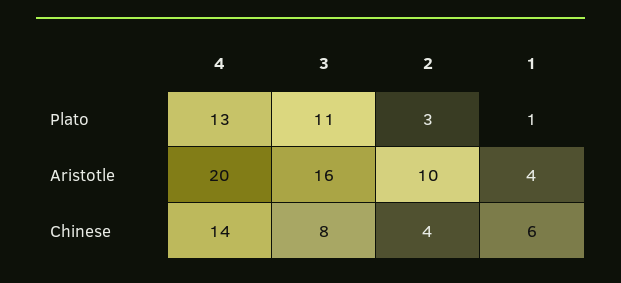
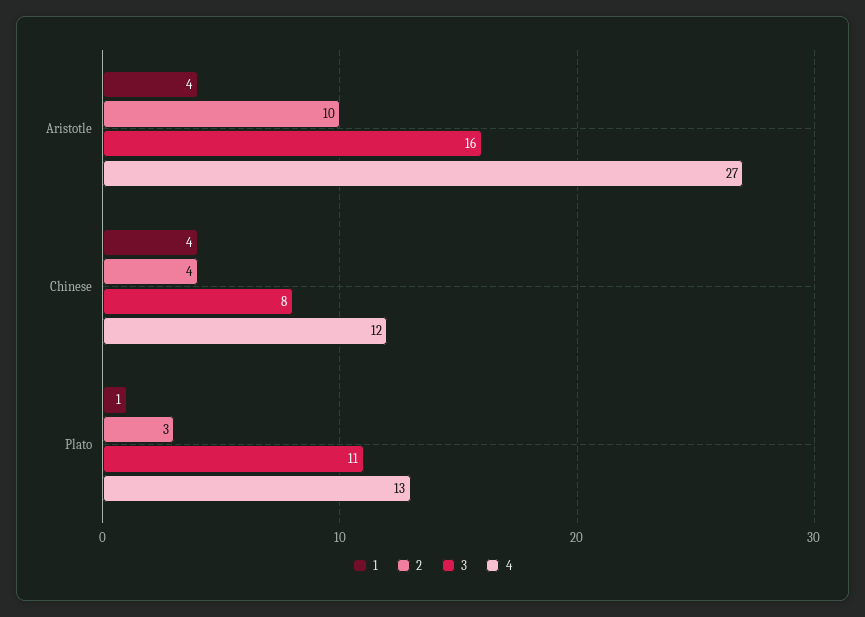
4, Aristotle: 20 -> 27
4, Chinese: 14 -> 12
1, Chinese: 6 -> 4

